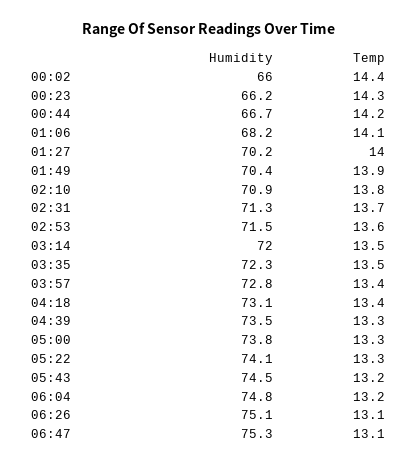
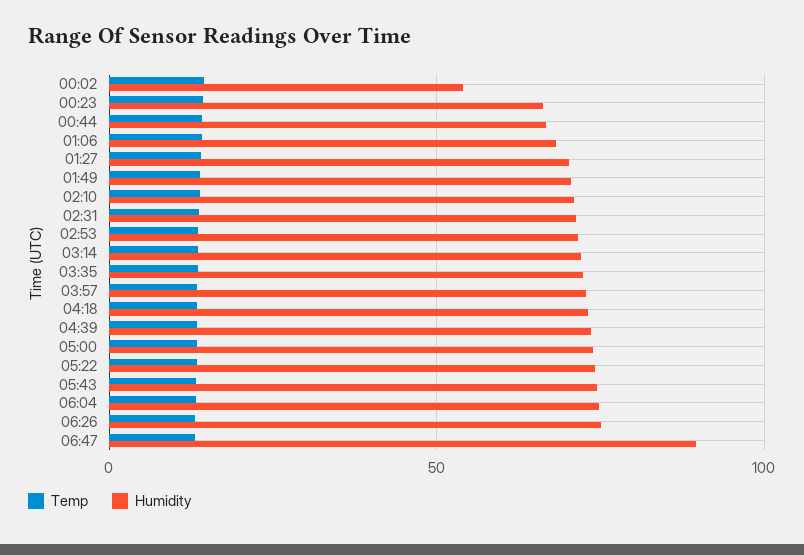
Humidity, 00:02: 66 -> 55
Humidity, 06:47: 75.3 -> 90

